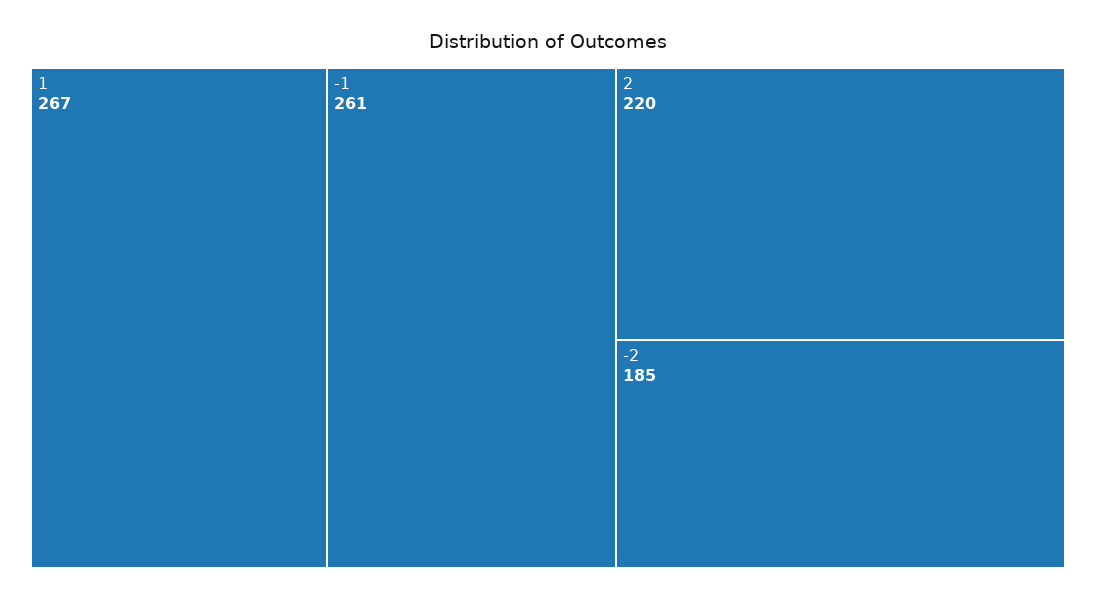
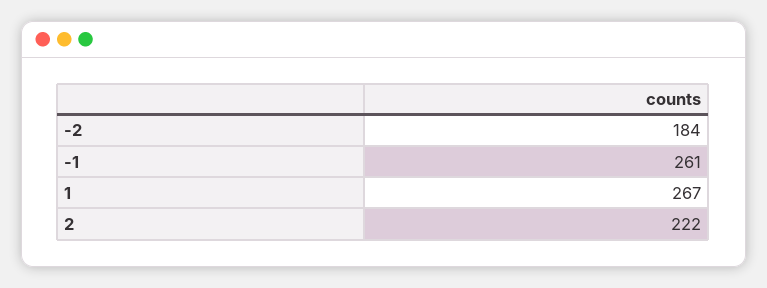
2: 220 -> 222
-2: 185 -> 184

